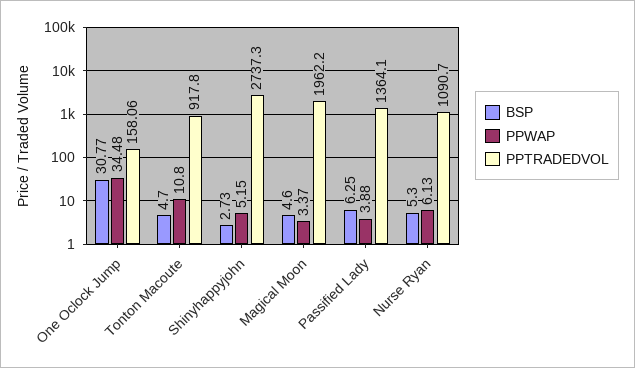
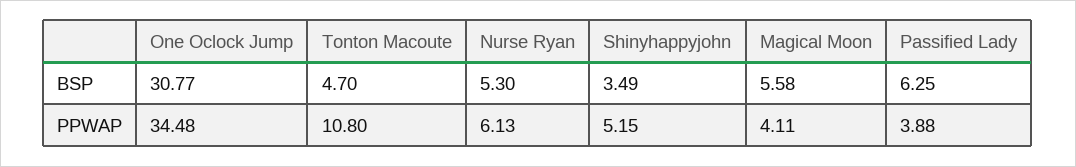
PPTRADEDVOL, One Oclock Jump: 158.06 -> none
PPTRADEDVOL, Tonton Macoute: 917.8 -> none
BSP, Shinyhappyjohn: 2.73 -> 3.49
PPTRADEDVOL, Shinyhappyjohn: 2737.3 -> none
BSP, Magical Moon: 4.6 -> 5.58
PPWAP, Magical Moon: 3.37 -> 4.11
PPTRADEDVOL, Magical Moon: 1962.2 -> none
PPTRADEDVOL, Passified Lady: 1364.1 -> none
PPTRADEDVOL, Nurse Ryan: 1090.7 -> none

